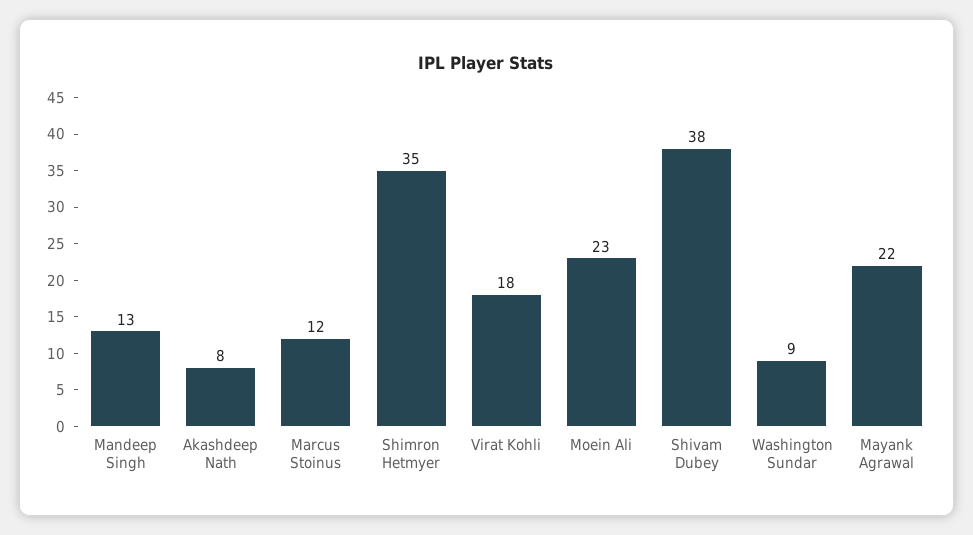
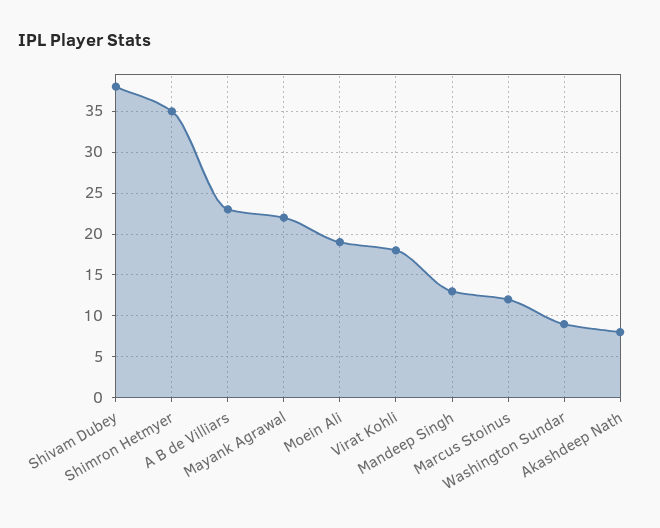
Moein Ali: 23 -> 19
A B de Villiars: none -> 23

